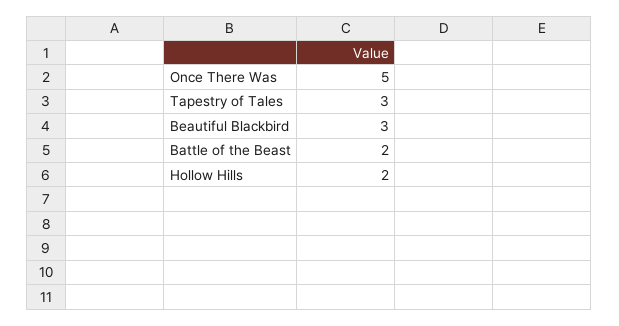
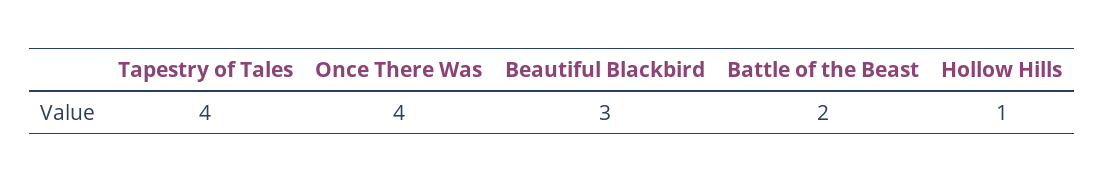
Once There Was: 5 -> 4
Tapestry of Tales: 3 -> 4
Hollow Hills: 2 -> 1

